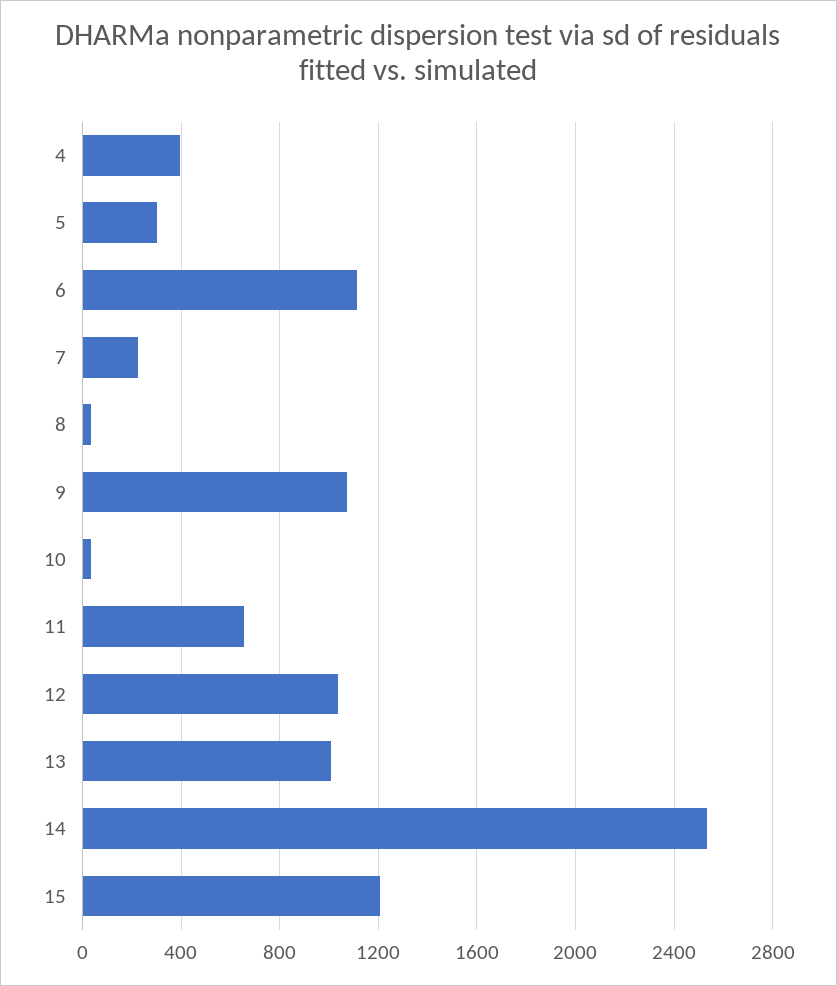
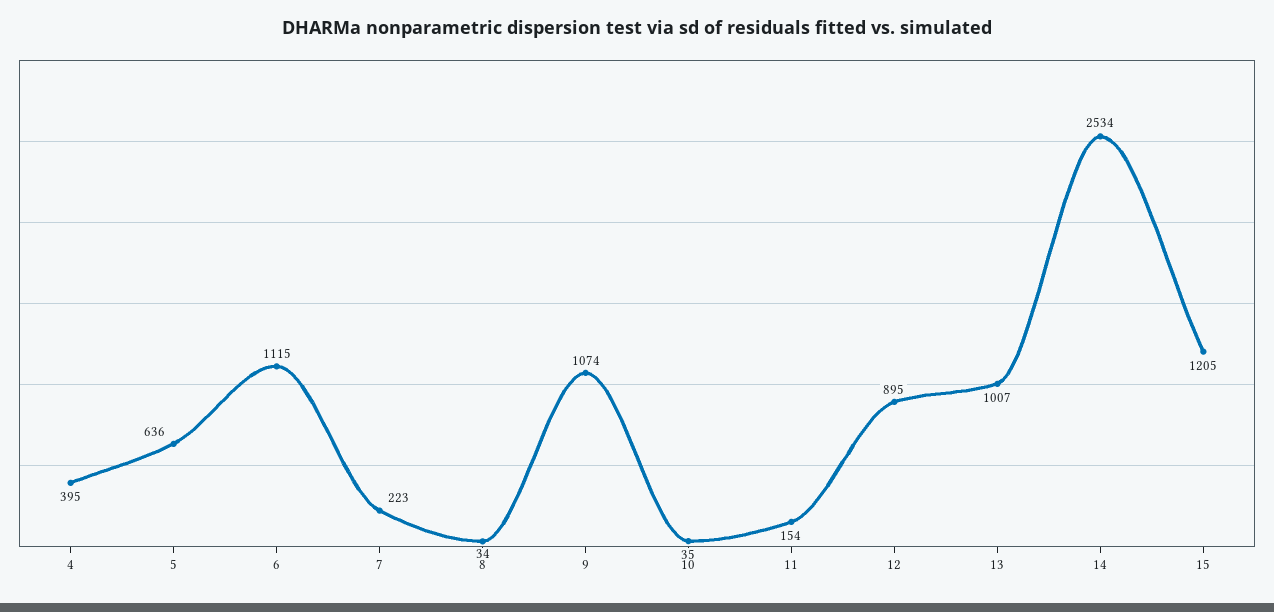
5: 300 -> 636
11: 650 -> 154
12: 1050 -> 895

